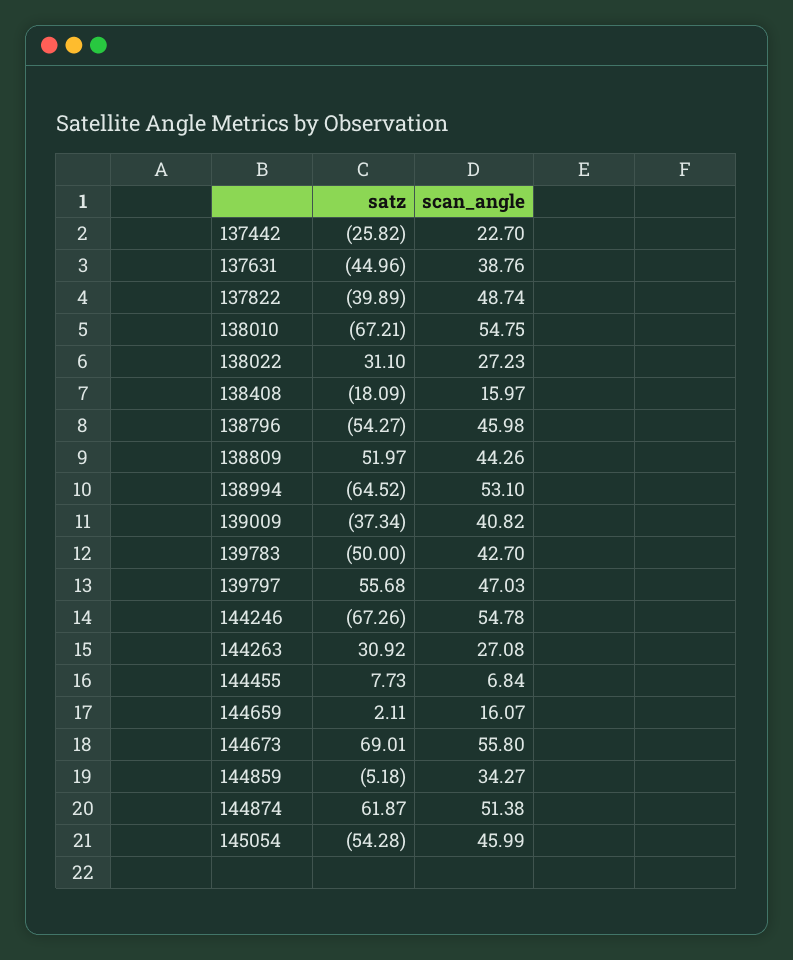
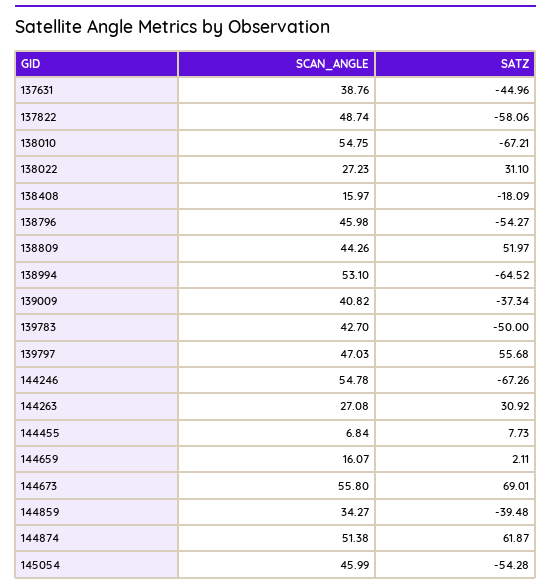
satz, 137442: -25.82 -> none
scan_angle, 137442: 22.7 -> none
satz, 137822: -39.89 -> -58.06
satz, 144859: -5.18 -> -39.48

